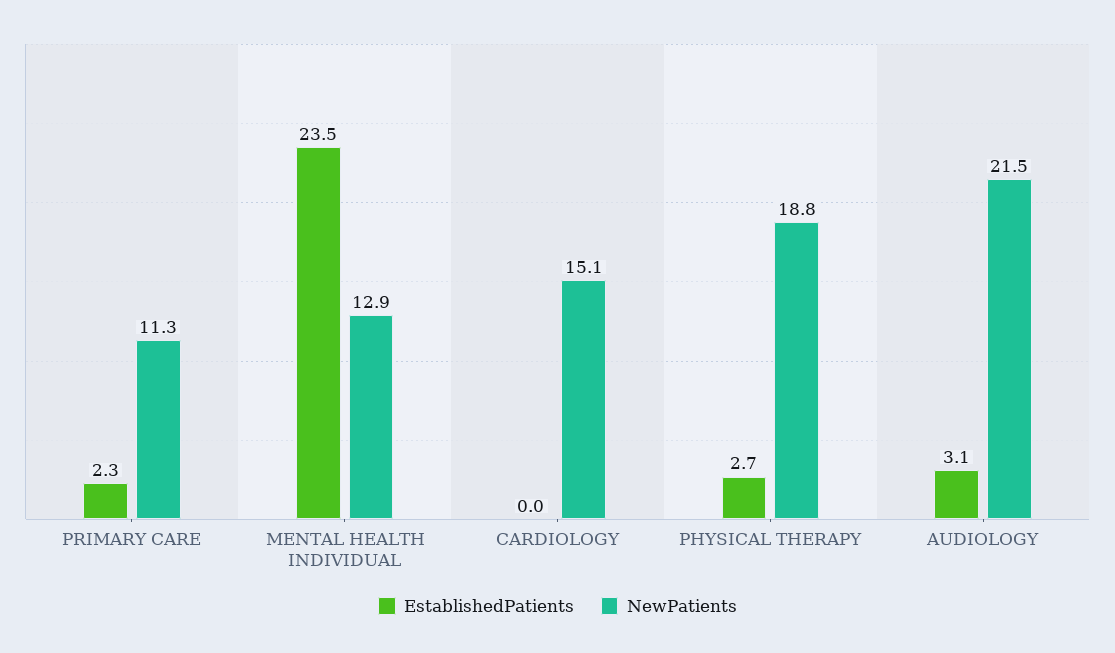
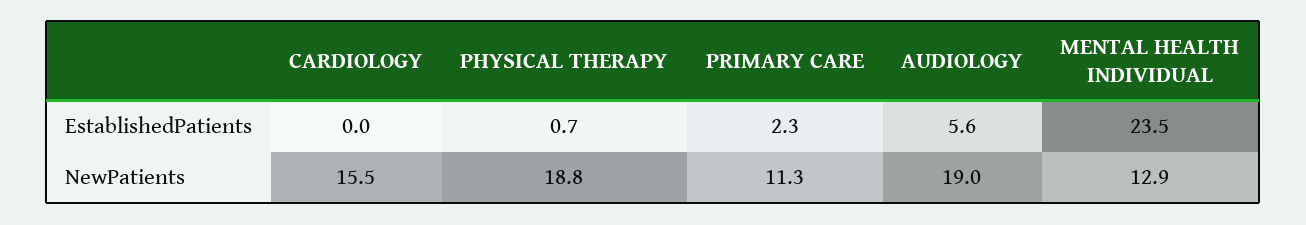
NewPatients, CARDIOLOGY: 15.1 -> 15.5
EstablishedPatients, PHYSICAL THERAPY: 2.7 -> 0.7
EstablishedPatients, AUDIOLOGY: 3.1 -> 5.6
NewPatients, AUDIOLOGY: 21.5 -> 19

